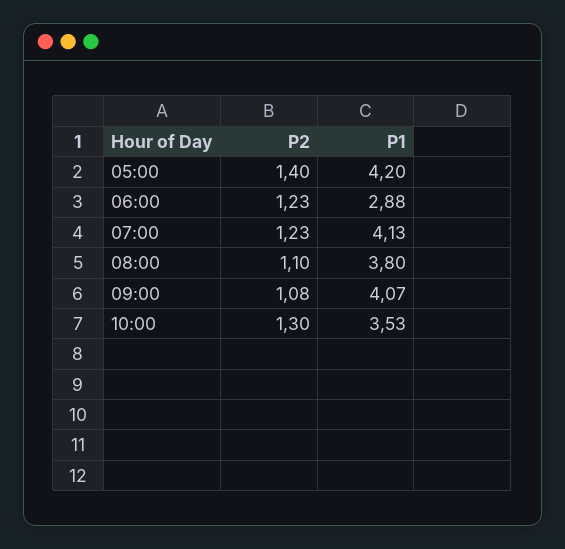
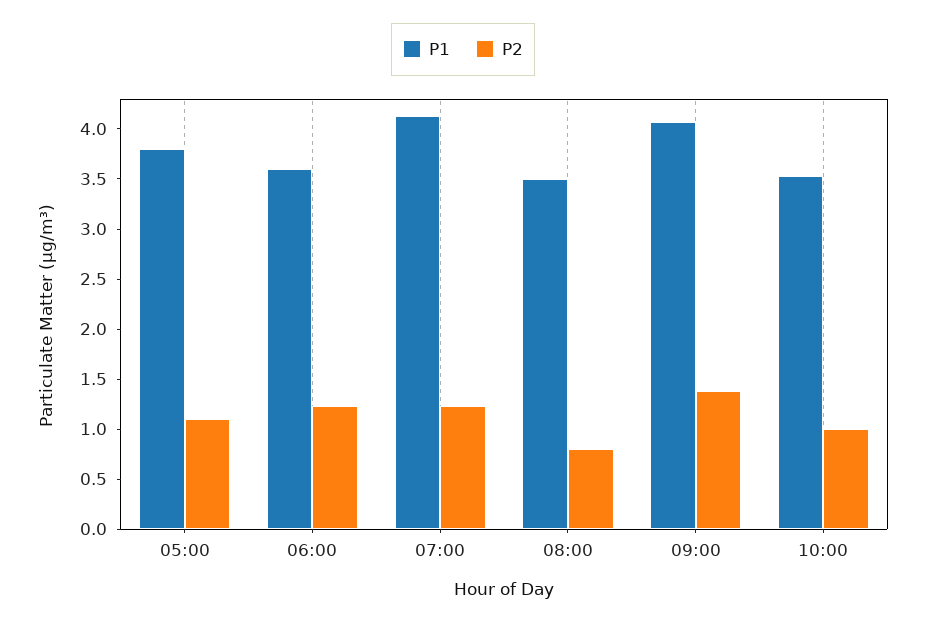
P2, 05:00: 1.4 -> 1.1
P1, 05:00: 4.2 -> 3.8
P1, 06:00: 2.88 -> 3.6
P2, 08:00: 1.1 -> 0.8
P1, 08:00: 3.8 -> 3.5
P2, 09:00: 1.08 -> 1.4
P2, 10:00: 1.3 -> 1

